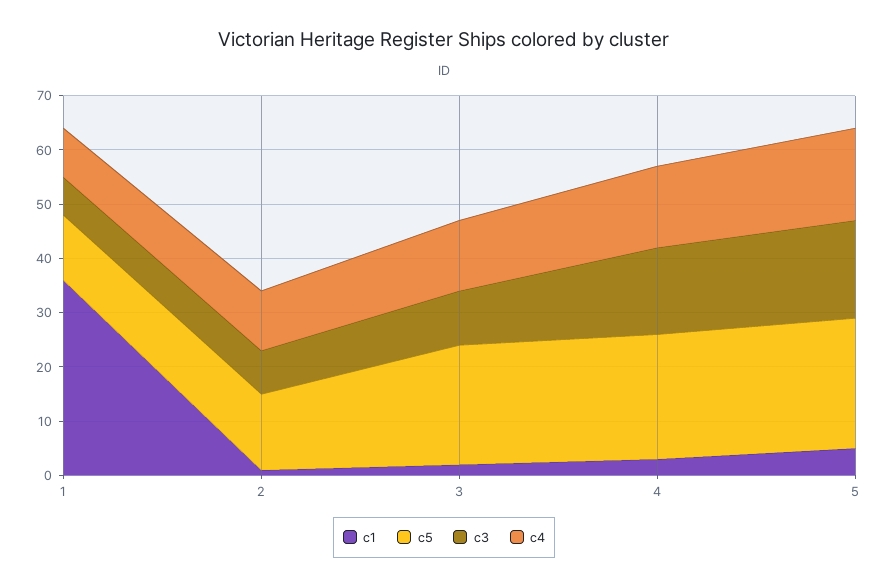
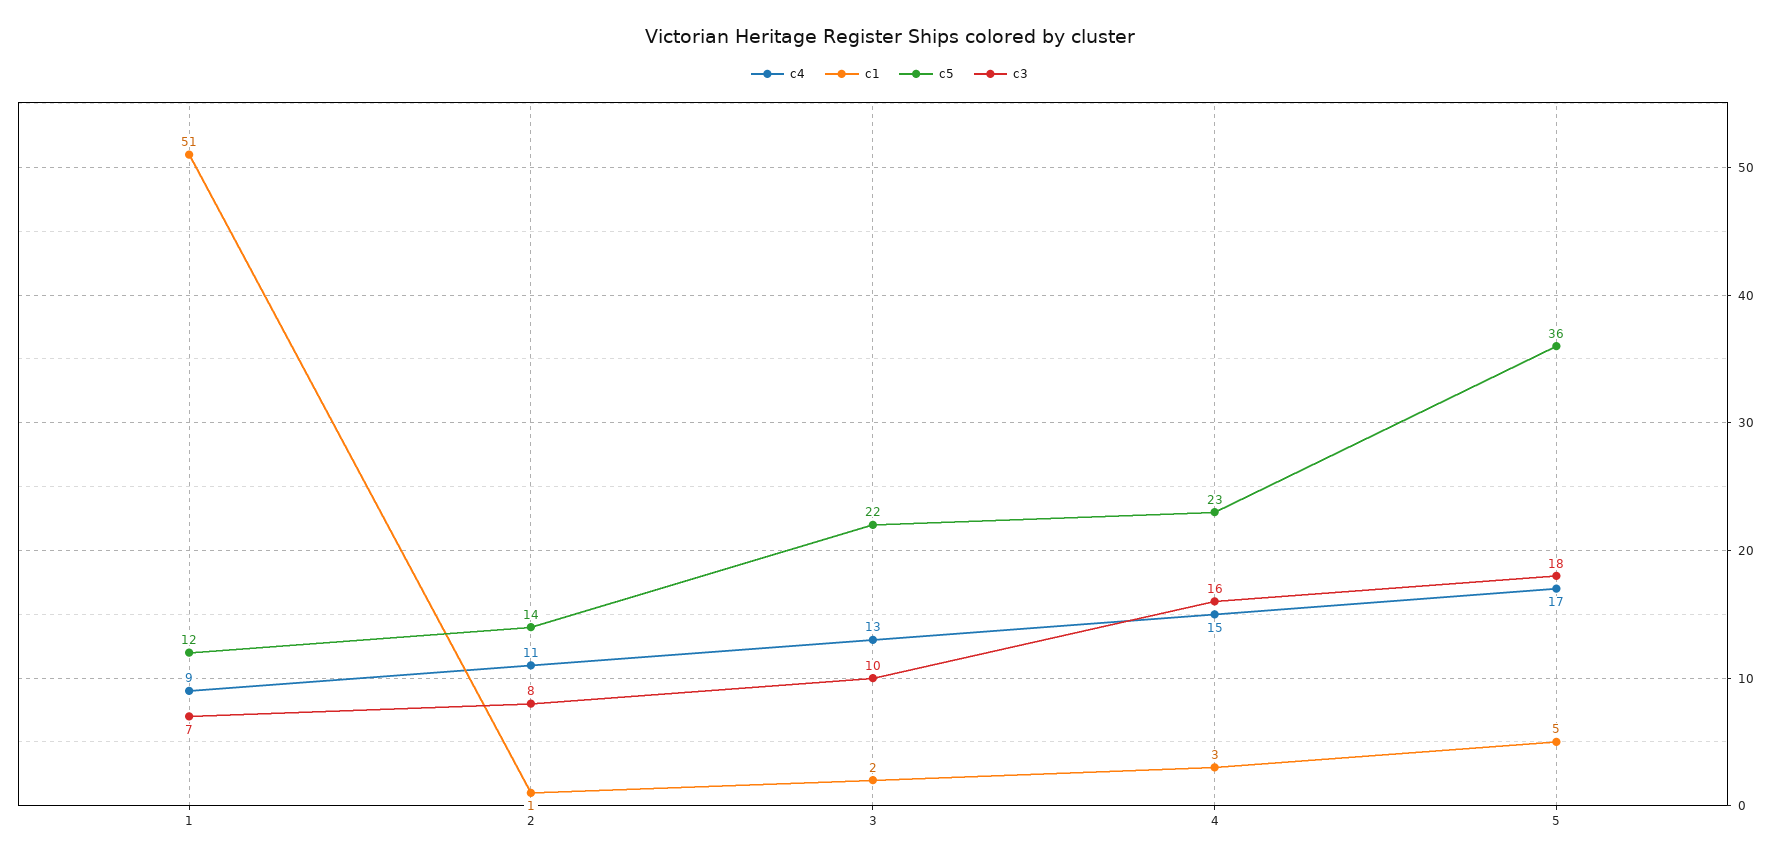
c1, 1: 35 -> 51
c5, 5: 25 -> 36

